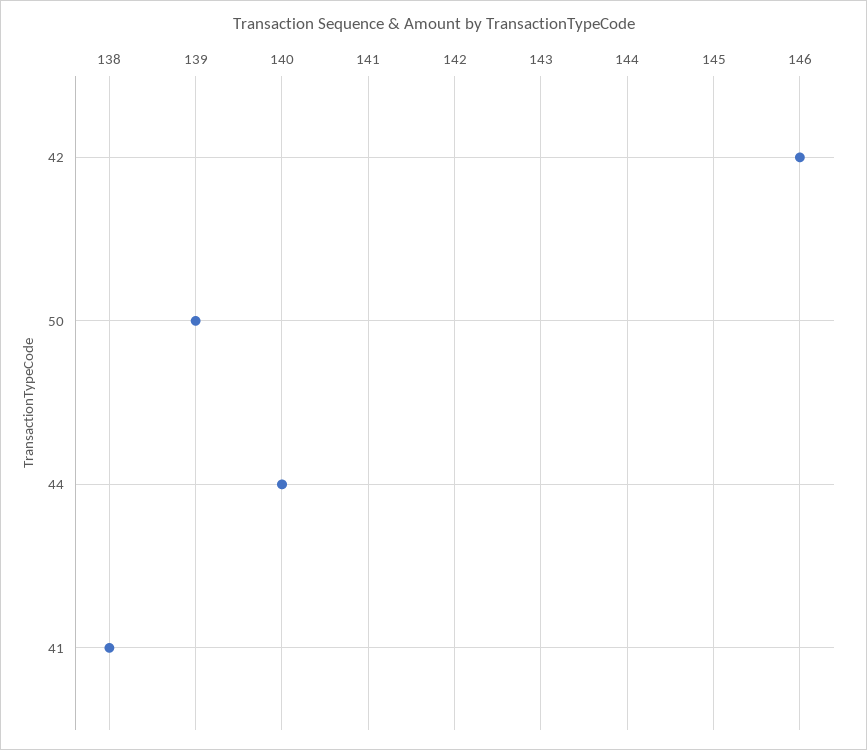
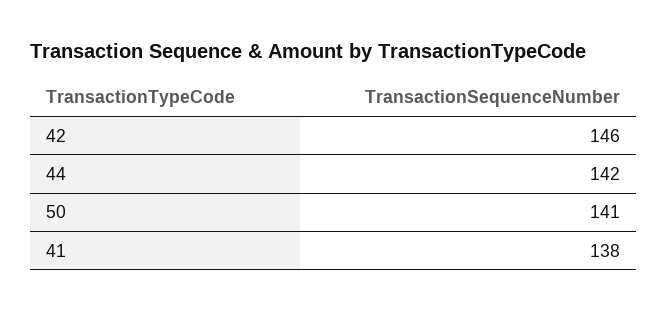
50: 139 -> 141
44: 140 -> 142

